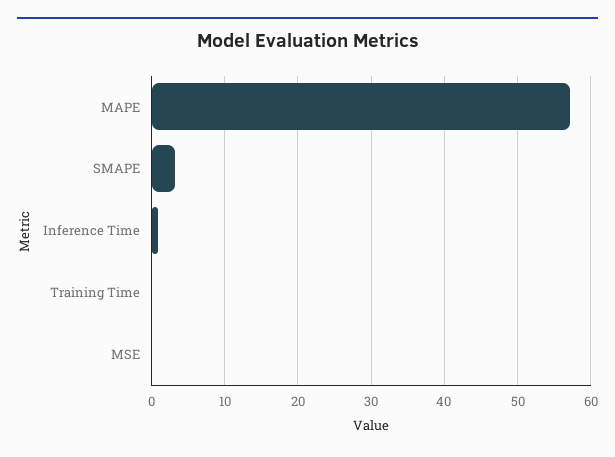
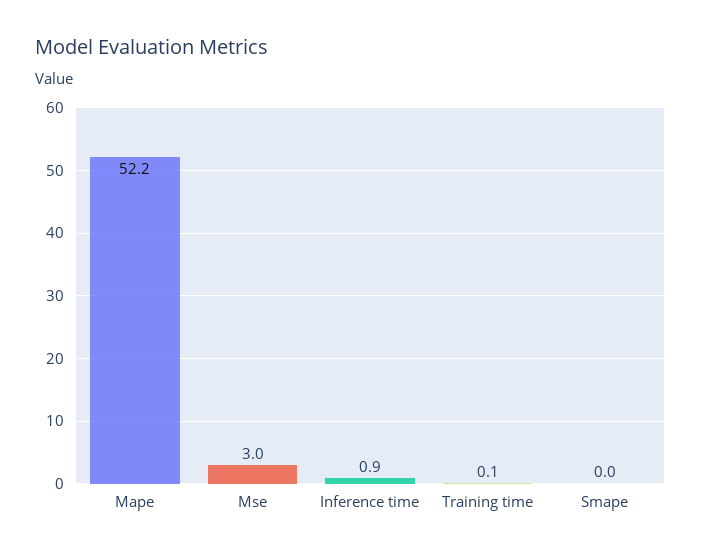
MAPE: 57 -> 52.2
SMAPE: 3 -> 0
MSE: 0 -> 3

